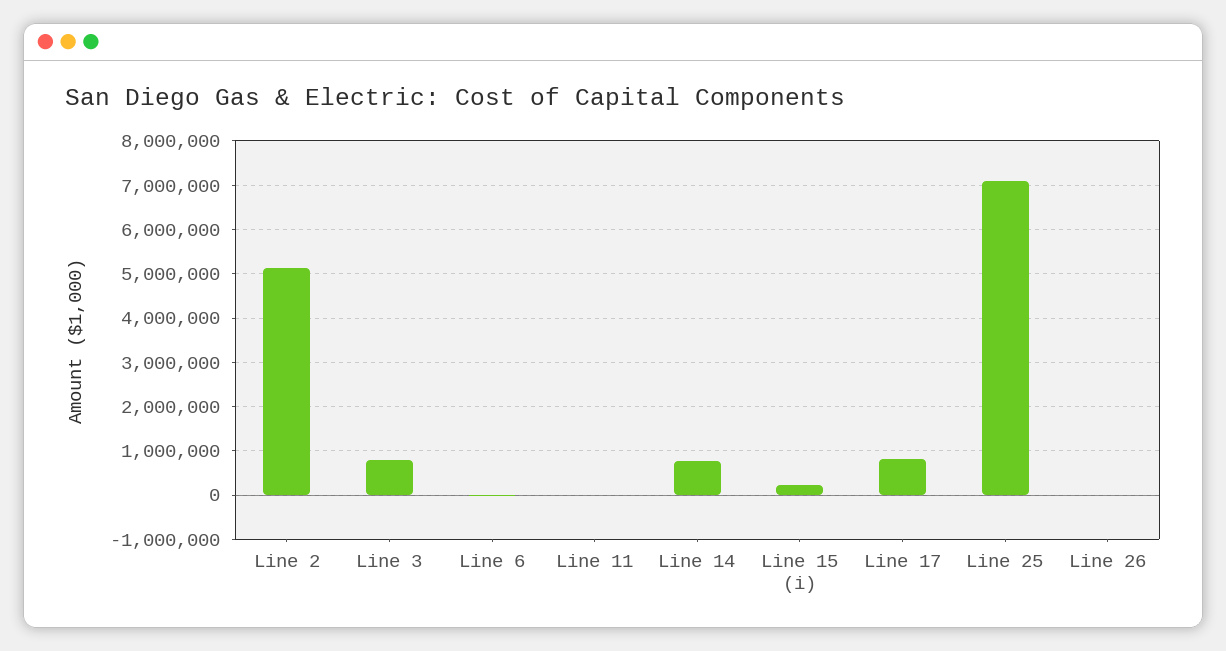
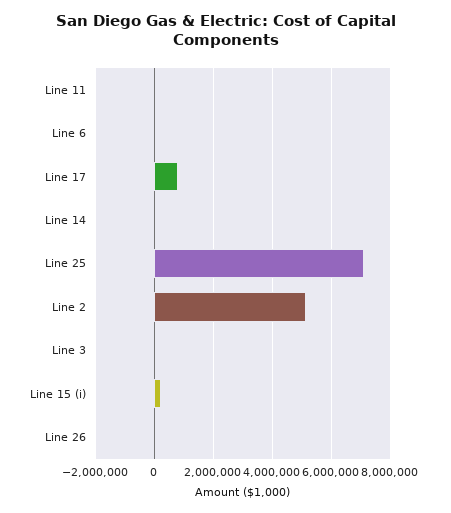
Line 3: 800000 -> 0
Line 14: 800000 -> 0

